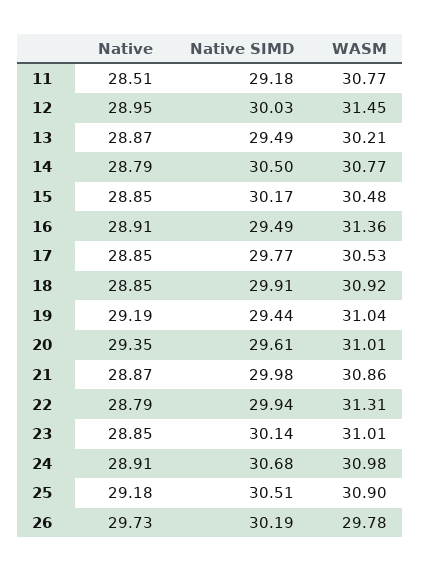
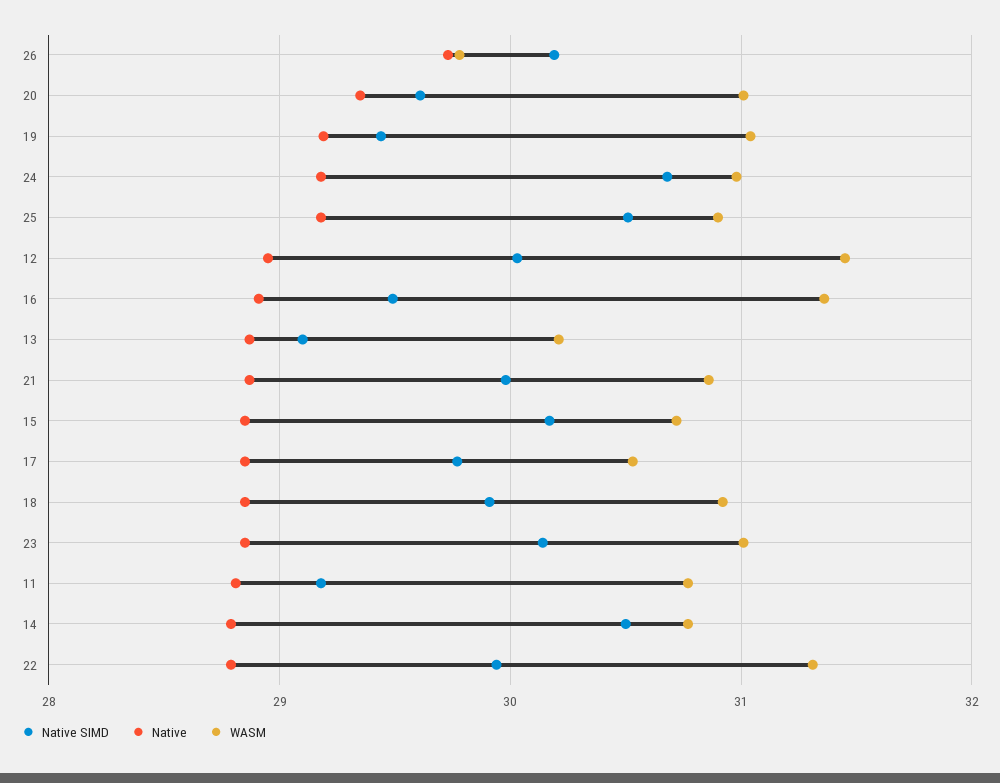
Native, 11: 28.51 -> 28.8
Native SIMD, 13: 29.49 -> 29.1
WASM, 15: 30.48 -> 30.7
Native, 24: 28.91 -> 29.2

